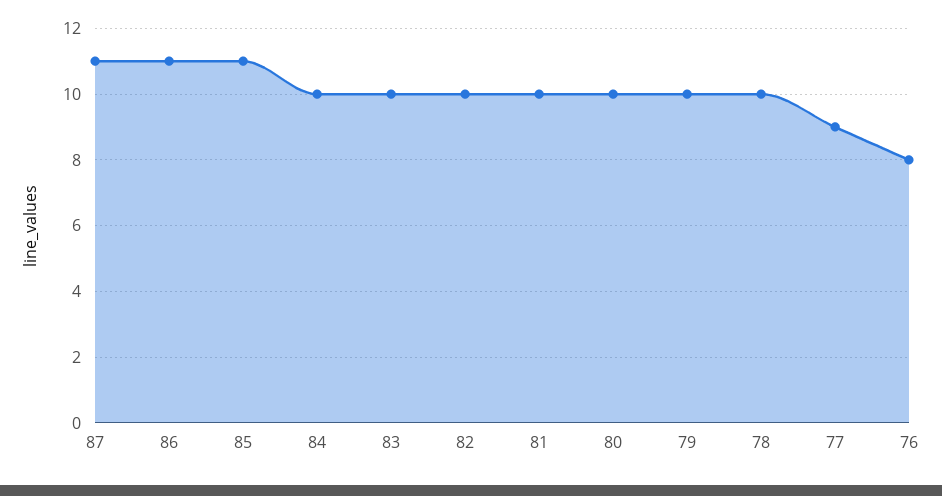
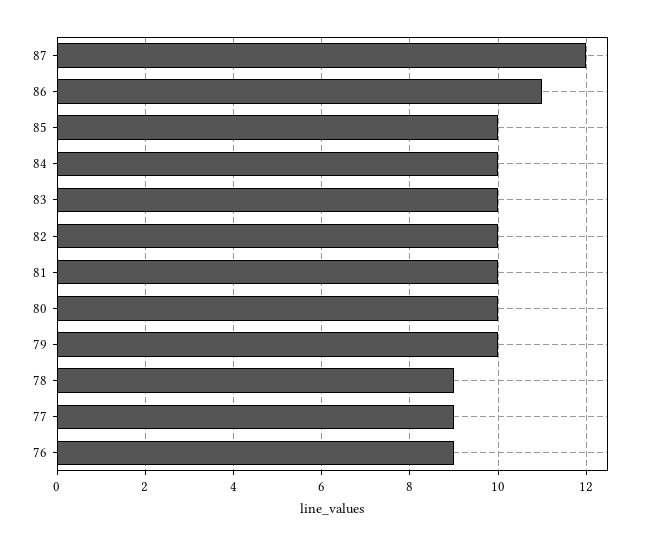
87: 11 -> 12
85: 11 -> 10
78: 10 -> 9
76: 8 -> 9

